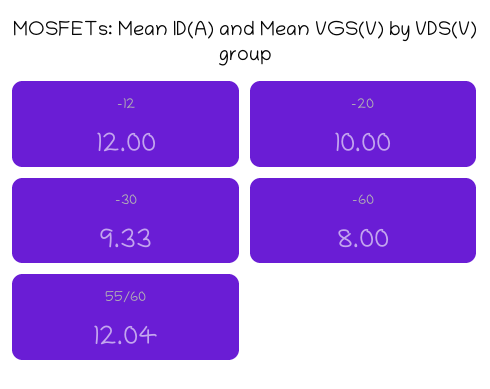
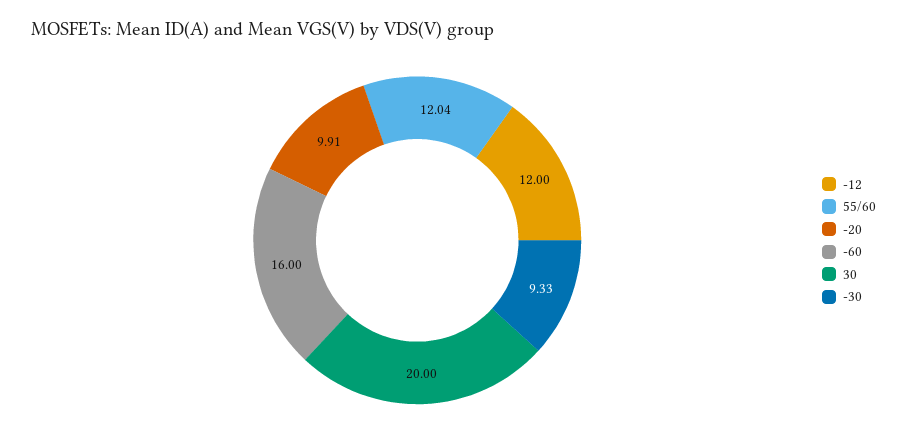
-20: 10 -> 9.91
-60: 8 -> 16
30: none -> 20

